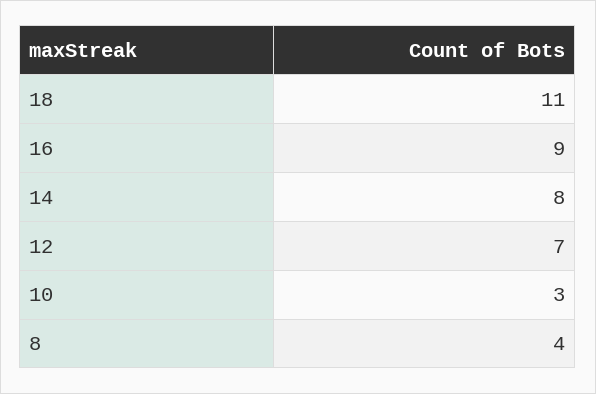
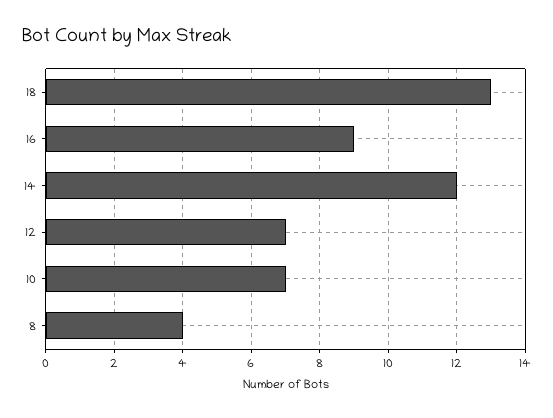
18: 11 -> 13
14: 8 -> 12
10: 3 -> 7

